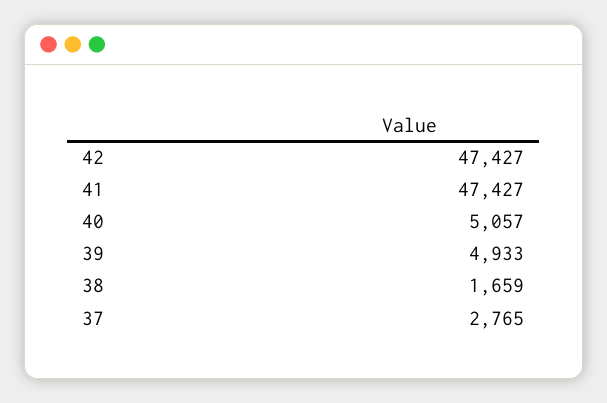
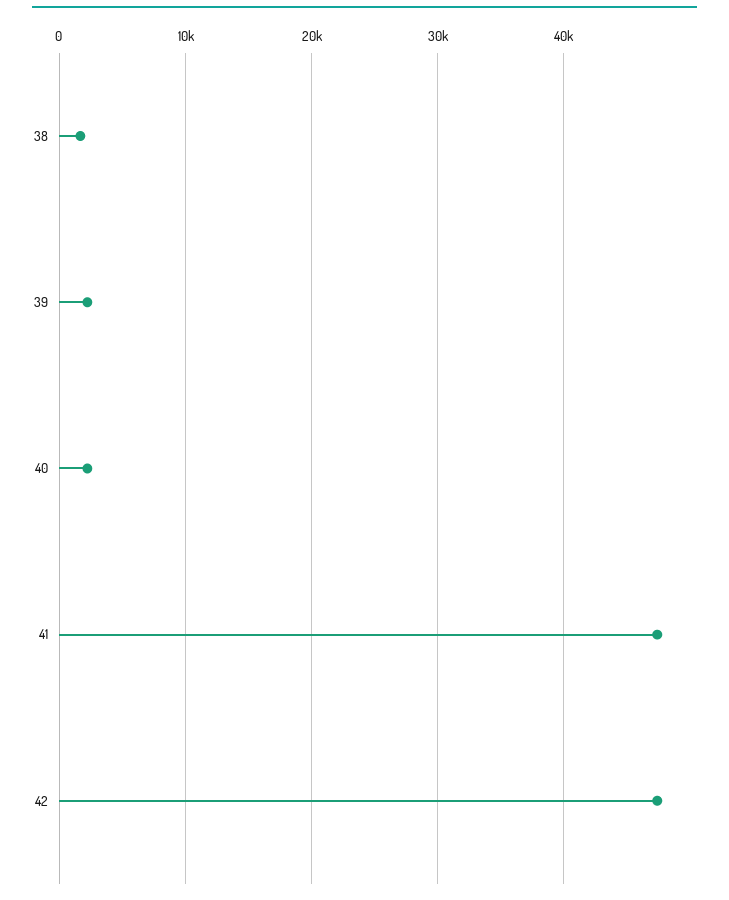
40: 5057 -> 2000
39: 4933 -> 2000
37: 2765 -> none

